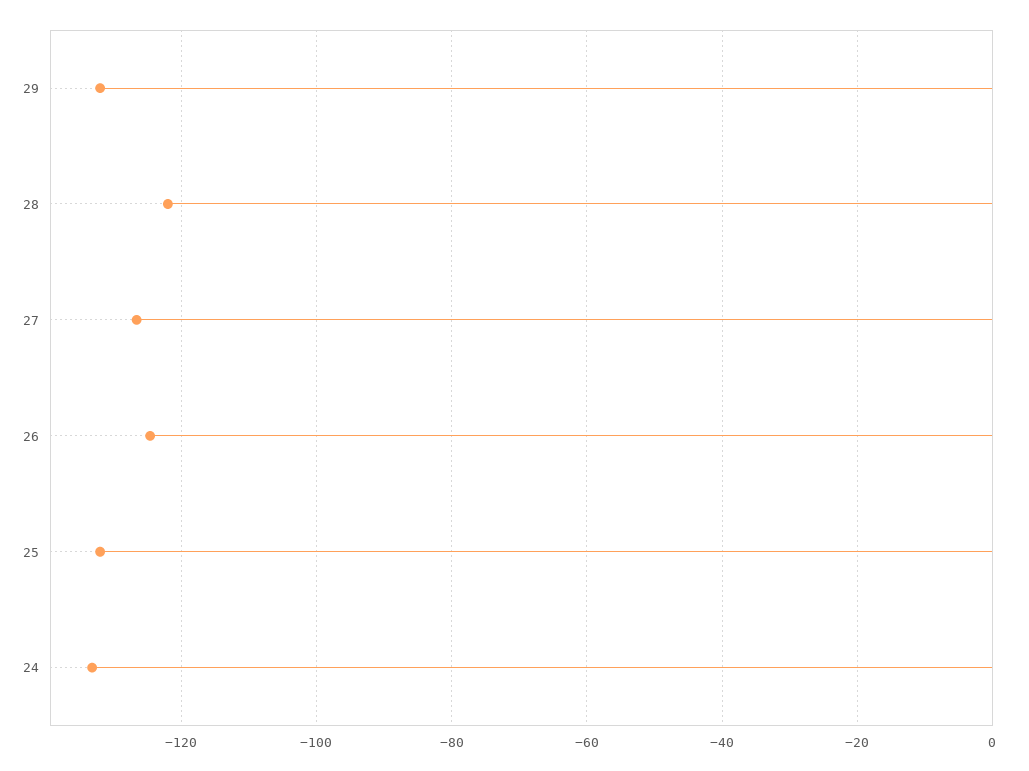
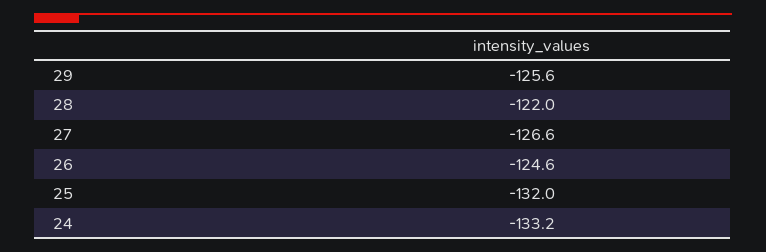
29: -132 -> -125.6

